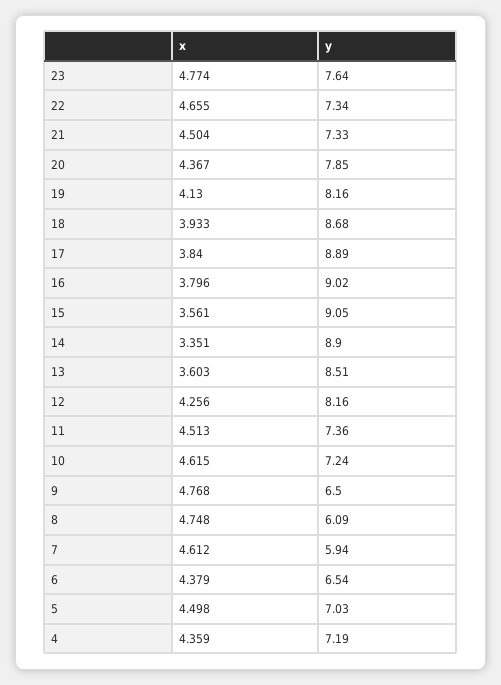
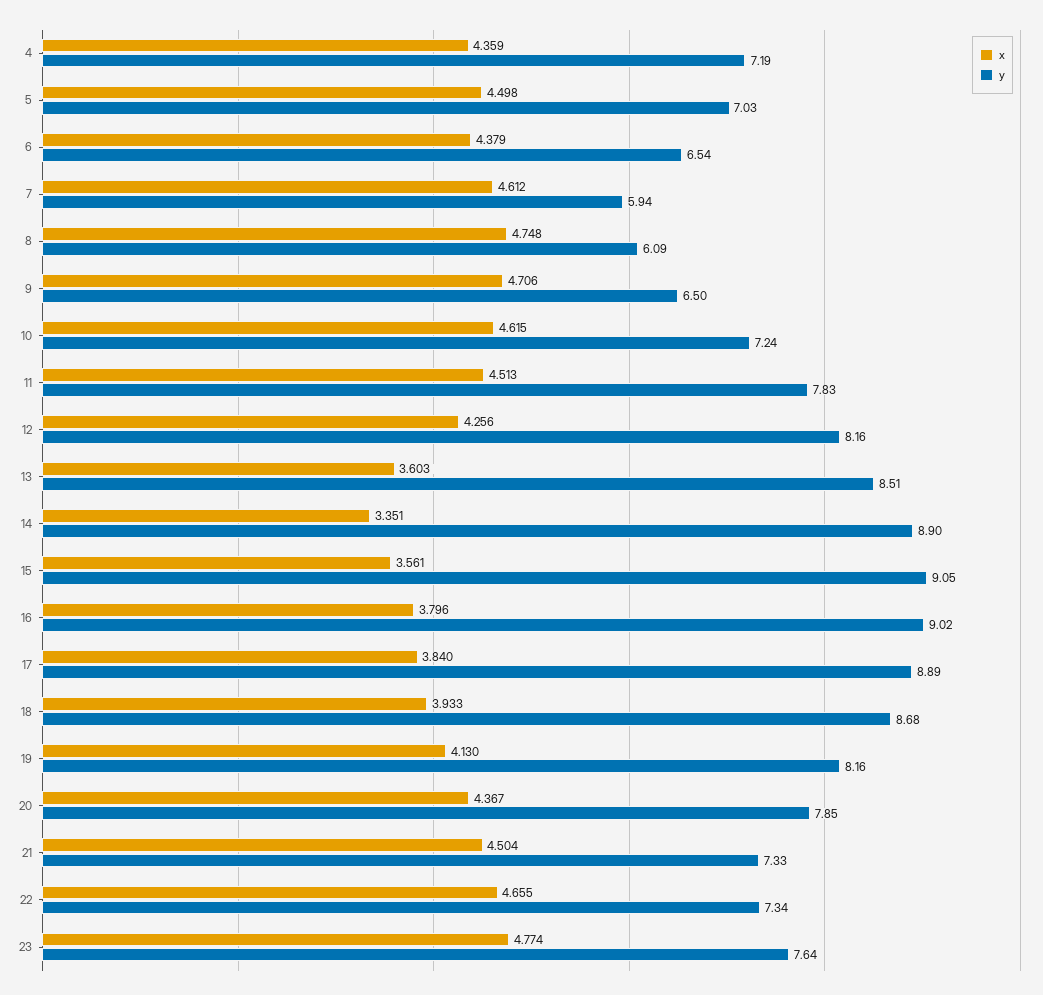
y, 11: 7.36 -> 7.83
x, 9: 4.768 -> 4.706

